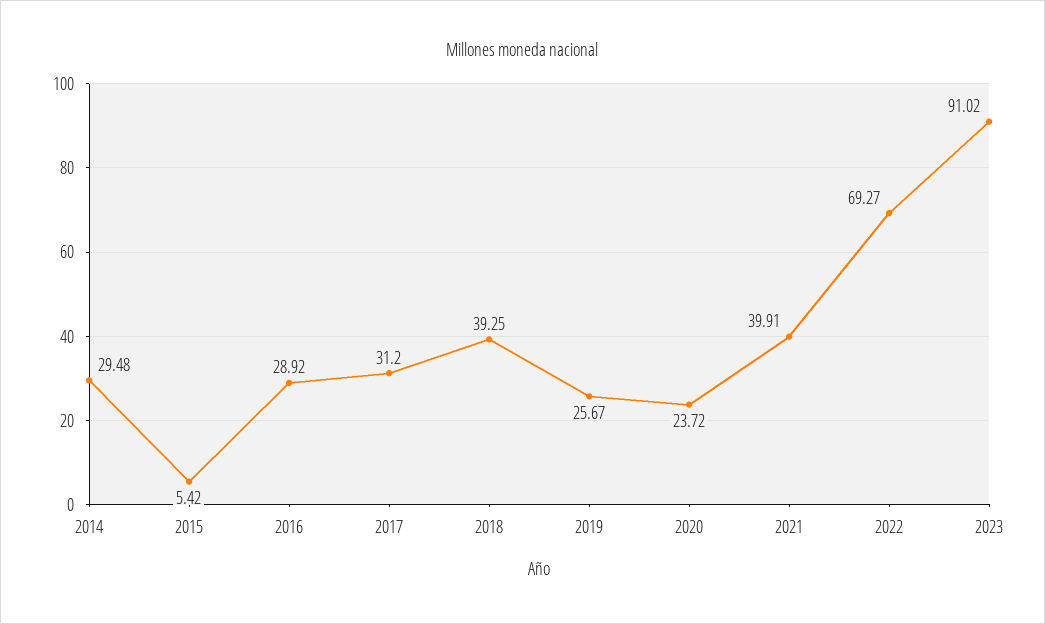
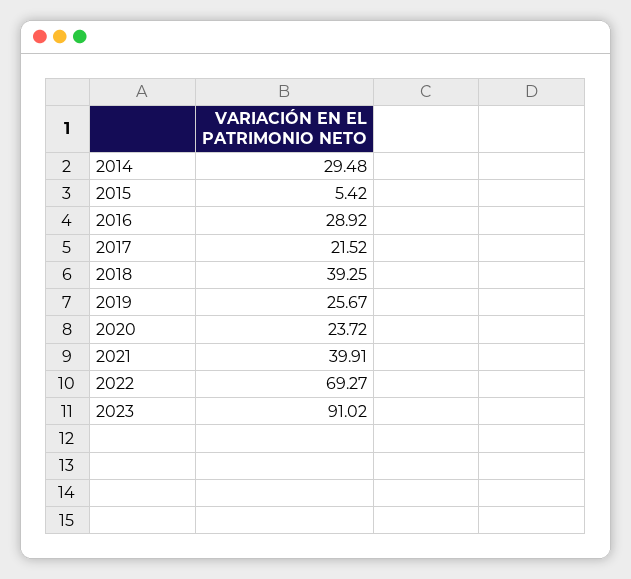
2017: 31.2 -> 21.52

